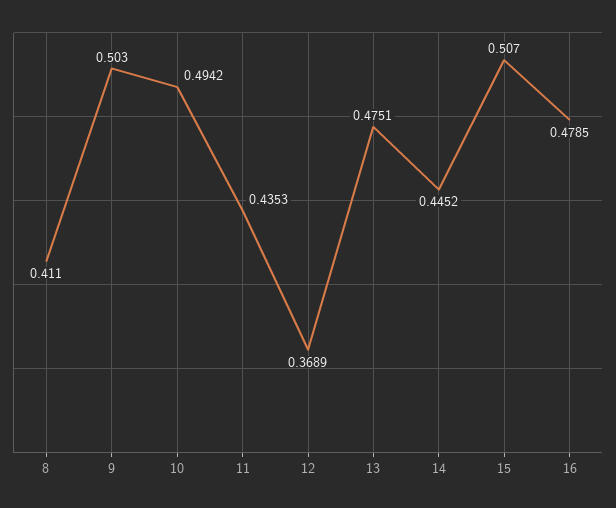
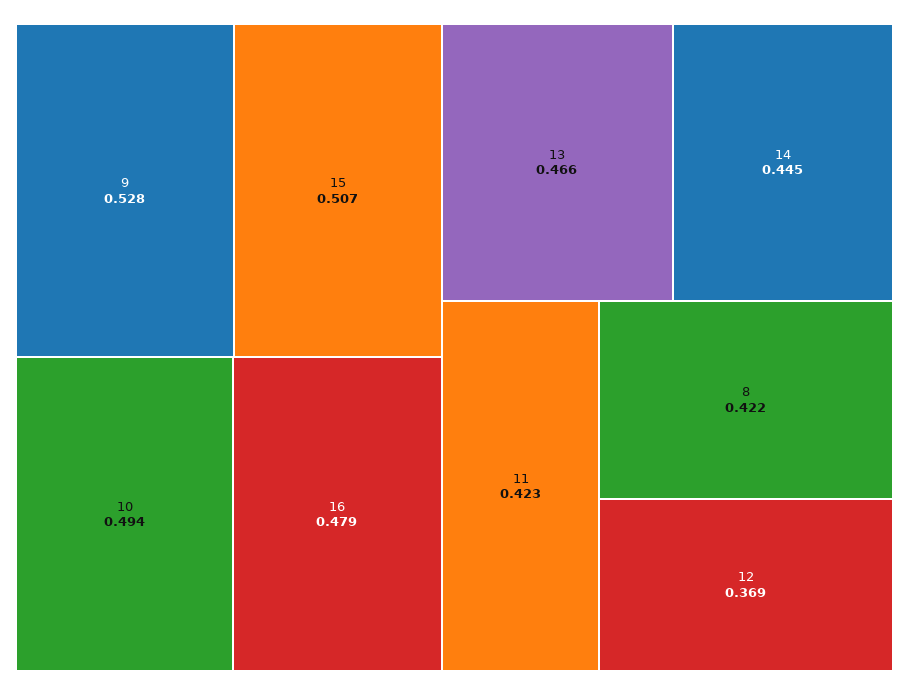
8: 0.411 -> 0.422
9: 0.503 -> 0.528
11: 0.4353 -> 0.423
13: 0.4751 -> 0.466

